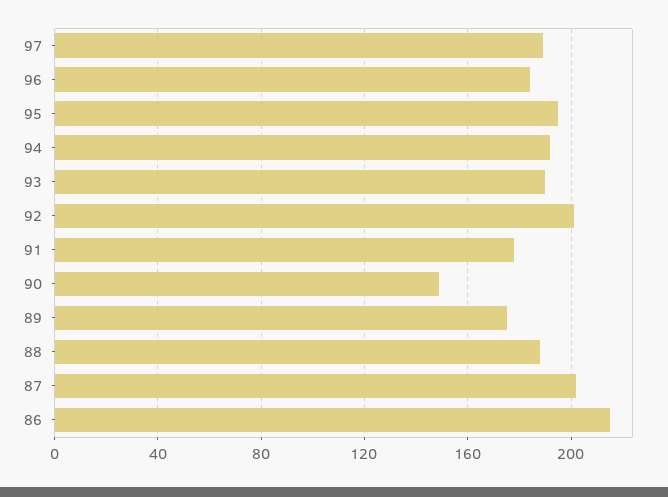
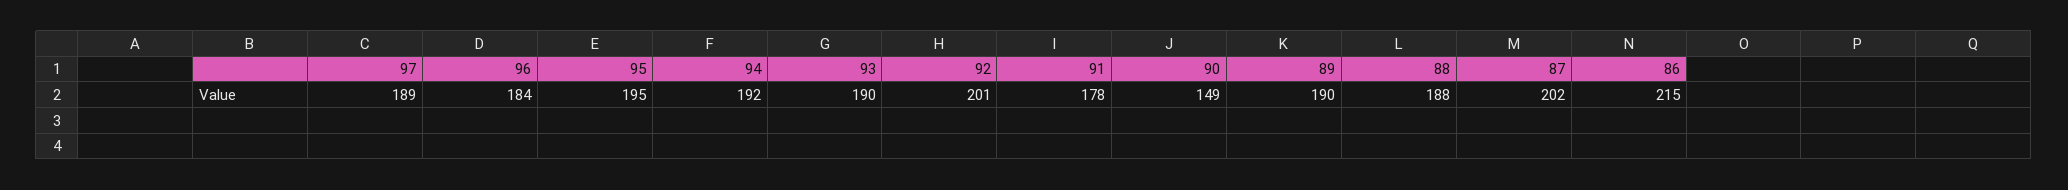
89: 175 -> 190

